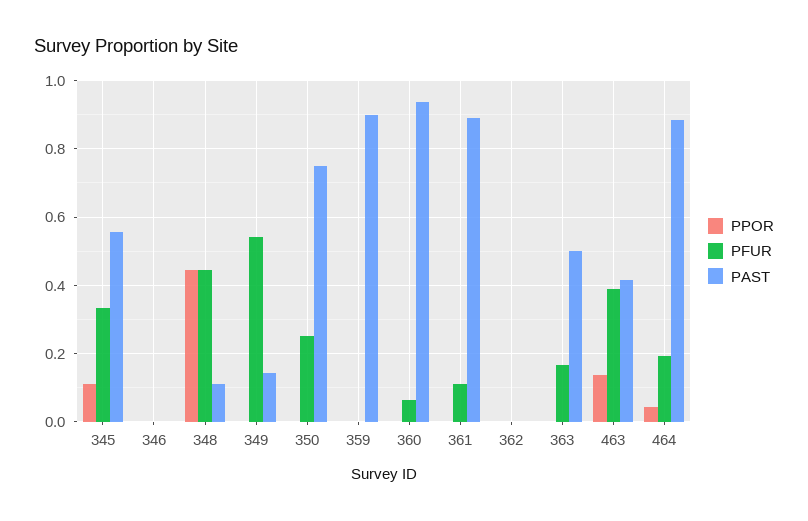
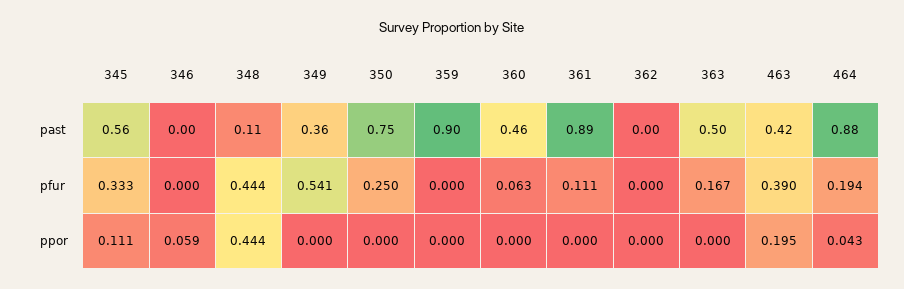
PPOR, 346: 0 -> 0.059
PAST, 349: 0.14 -> 0.36
PAST, 360: 0.94 -> 0.46
PPOR, 463: 0.14 -> 0.195

